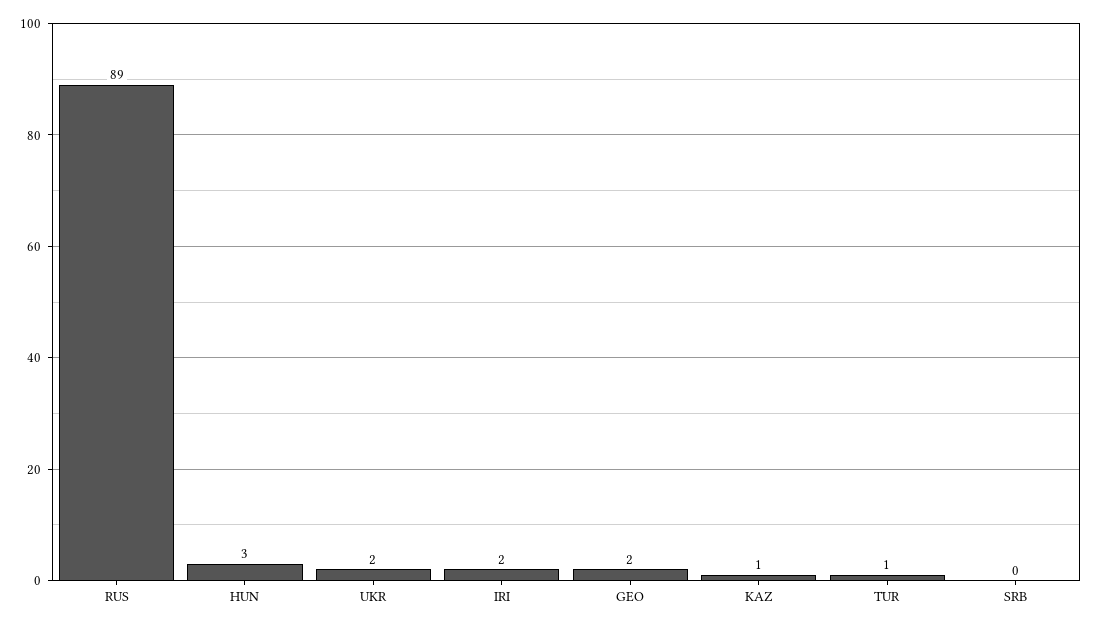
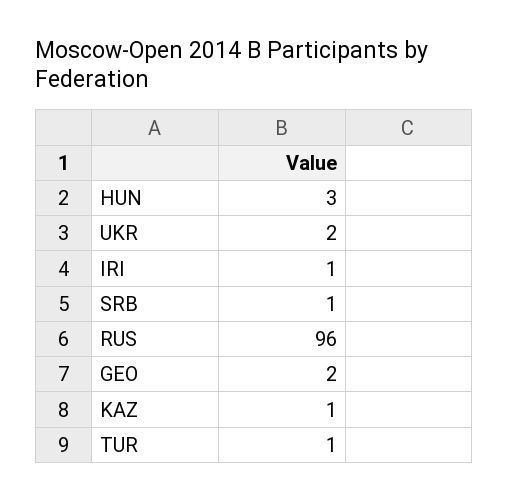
RUS: 89 -> 96
IRI: 2 -> 1
SRB: 0 -> 1

